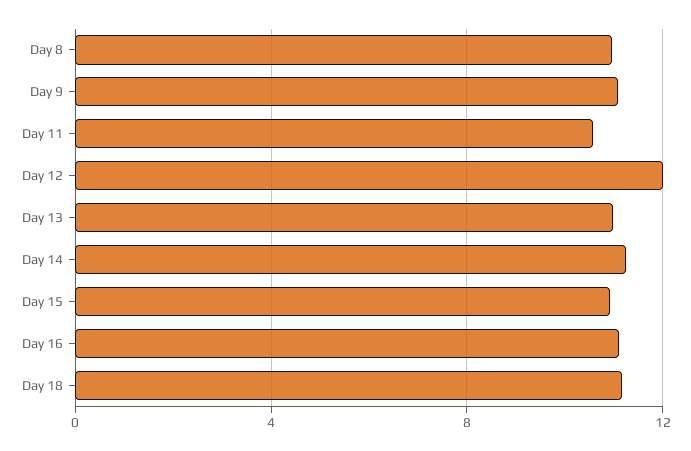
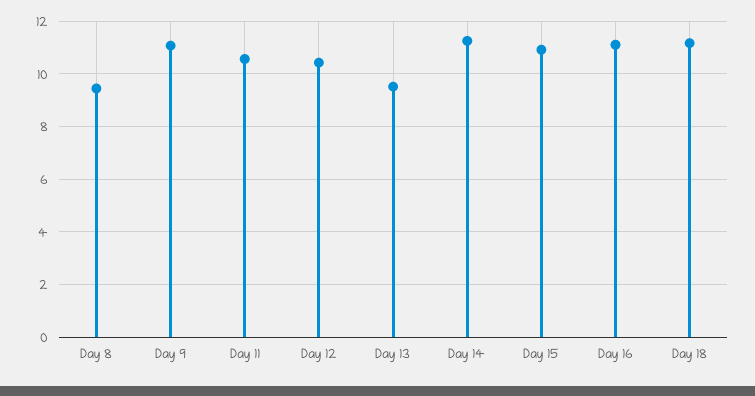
Day 8: 11 -> 9.5
Day 12: 12 -> 10.5
Day 13: 11 -> 9.5

